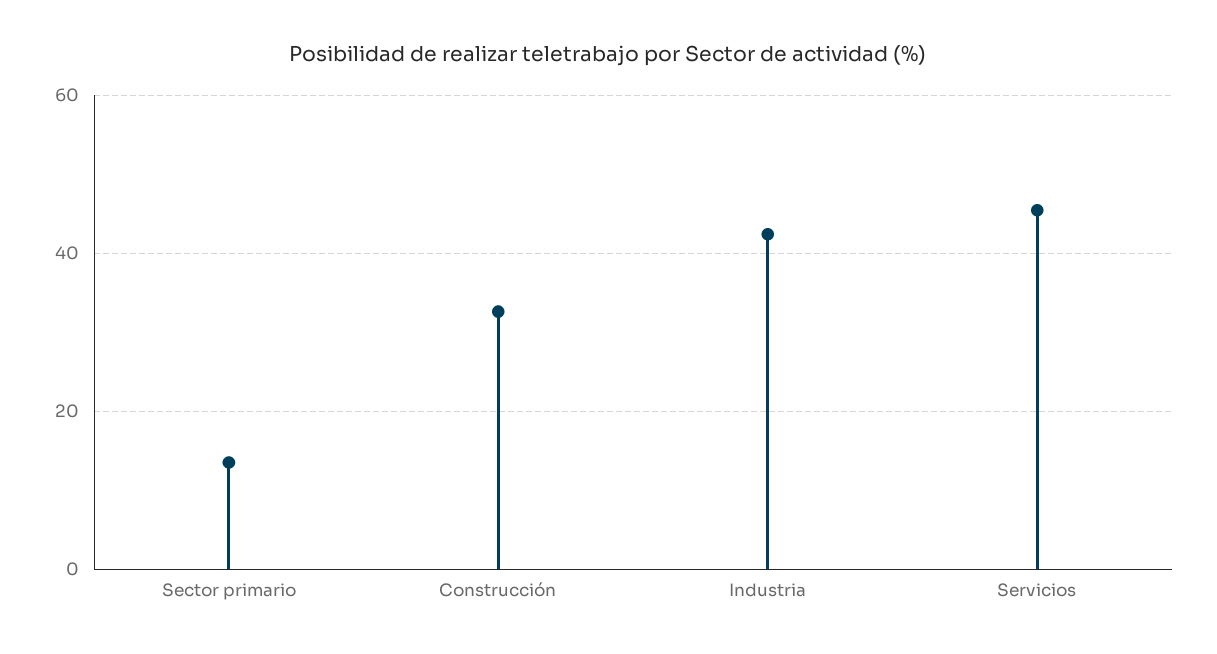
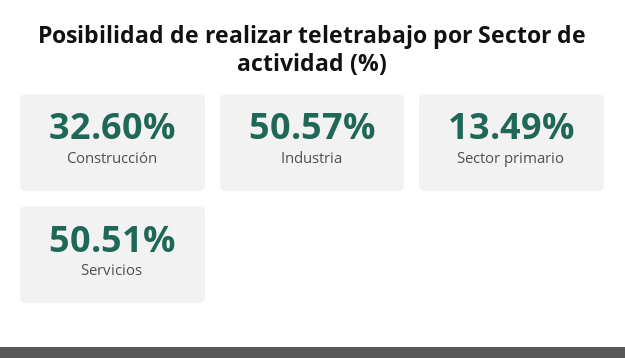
Industria: 42 -> 50.57
Servicios: 46 -> 50.51

